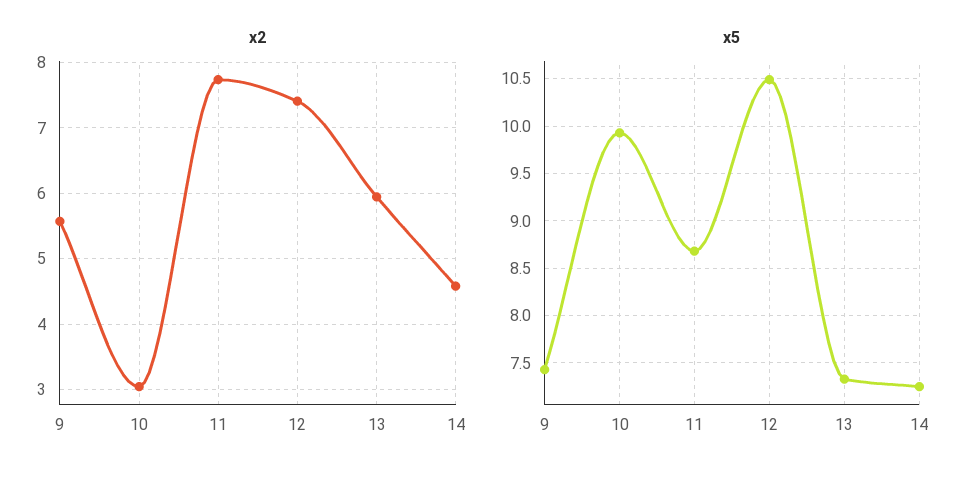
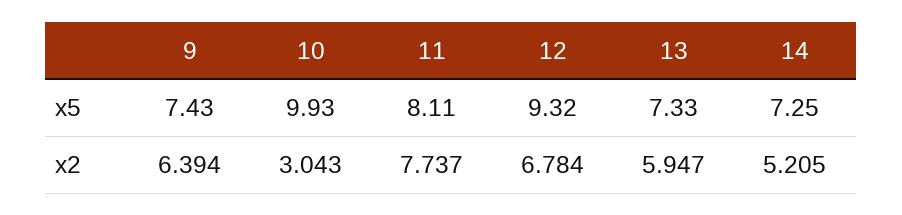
x2, 9: 5.6 -> 6.394
x2, 12: 7.4 -> 6.784
x2, 14: 4.6 -> 5.205
x5, 11: 8.7 -> 8.11
x5, 12: 10.5 -> 9.32

